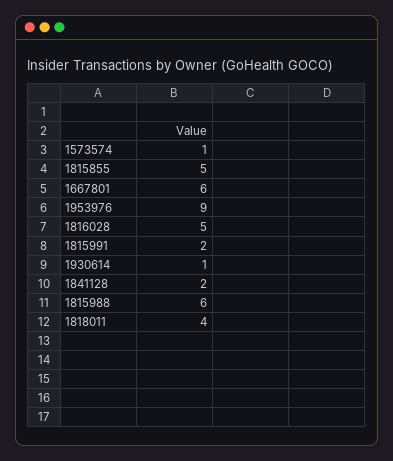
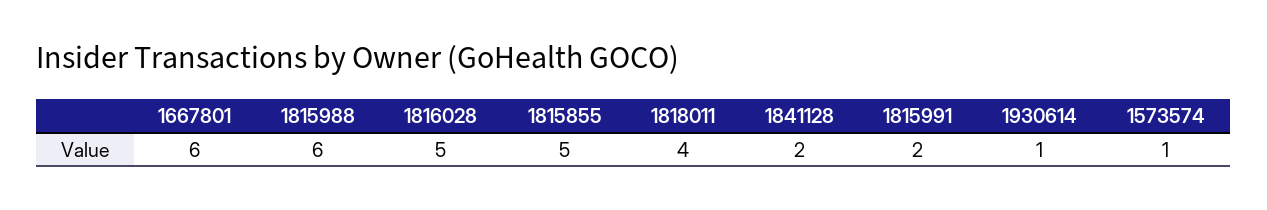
1953976: 9 -> none

